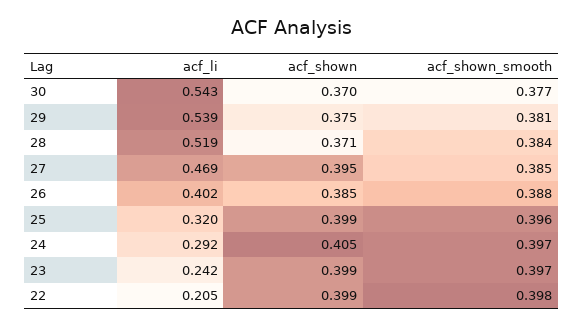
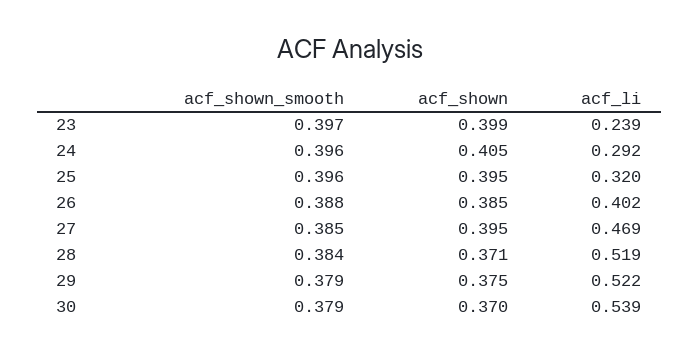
acf_li, 30: 0.543 -> 0.539
acf_shown_smooth, 30: 0.377 -> 0.379
acf_li, 29: 0.539 -> 0.522
acf_shown_smooth, 29: 0.381 -> 0.379
acf_shown, 25: 0.399 -> 0.395
acf_shown_smooth, 24: 0.397 -> 0.396
acf_li, 23: 0.242 -> 0.239
acf_li, 22: 0.205 -> none
acf_shown, 22: 0.399 -> none
acf_shown_smooth, 22: 0.398 -> none

